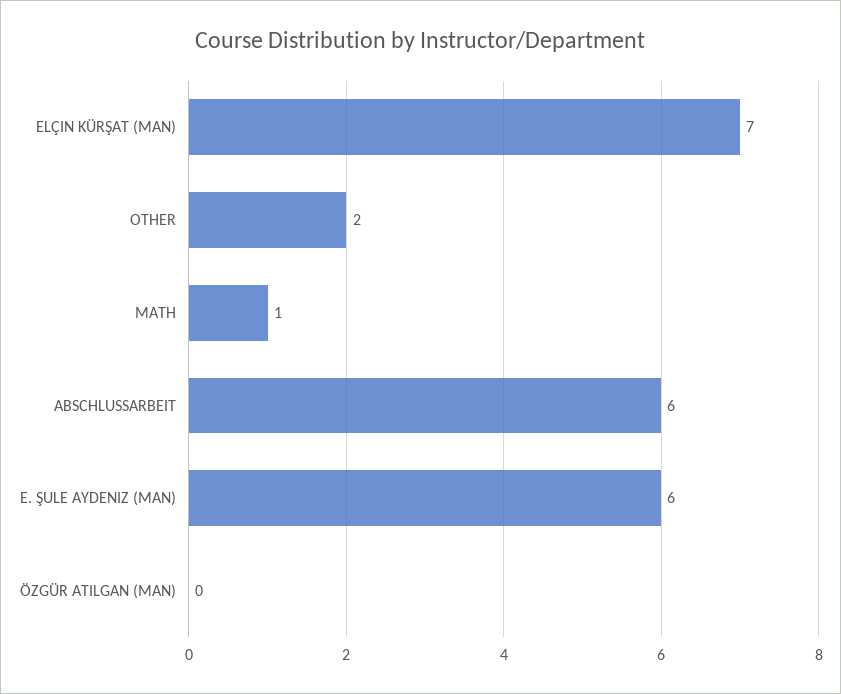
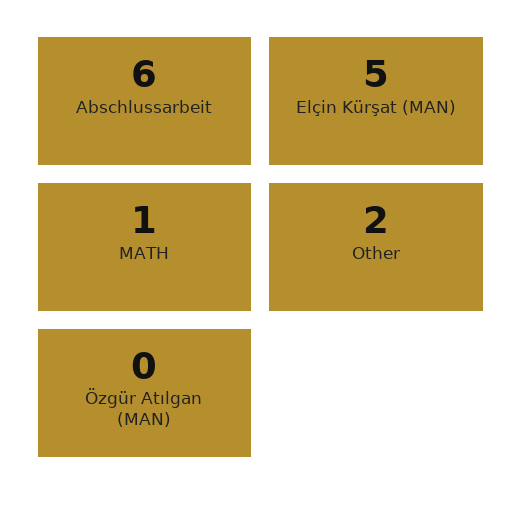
ELÇIN KÜRŞAT (MAN): 7 -> 5
E. ŞULE AYDENIZ (MAN): 6 -> none

